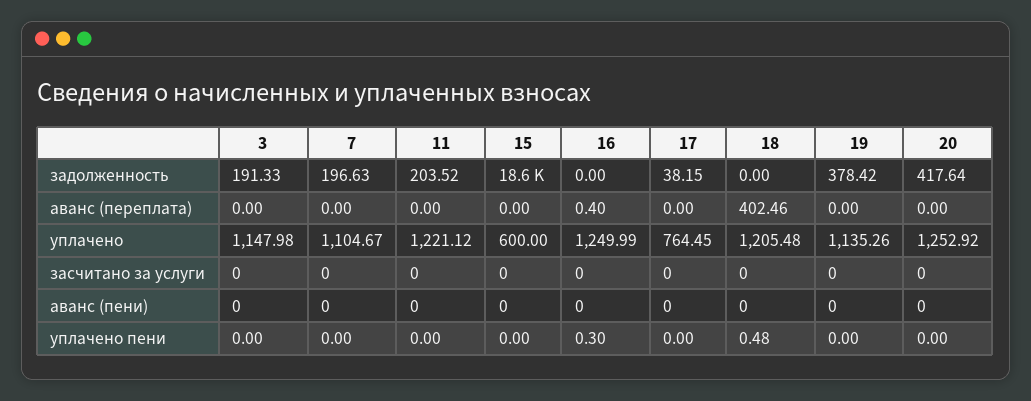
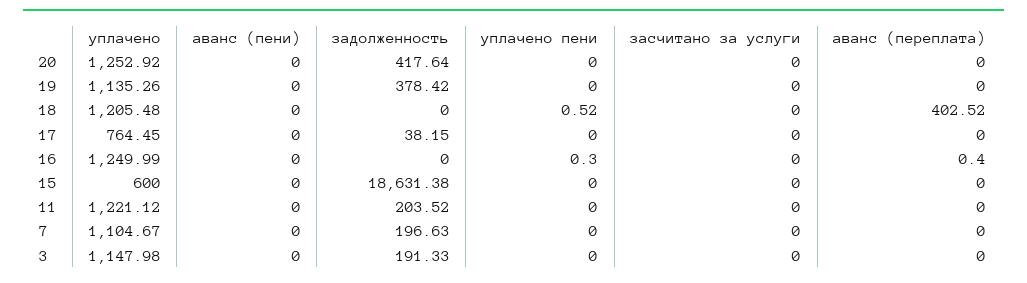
18, аванс (переплата): 402.46 -> 402.52
18, уплачено пени: 0.48 -> 0.52

